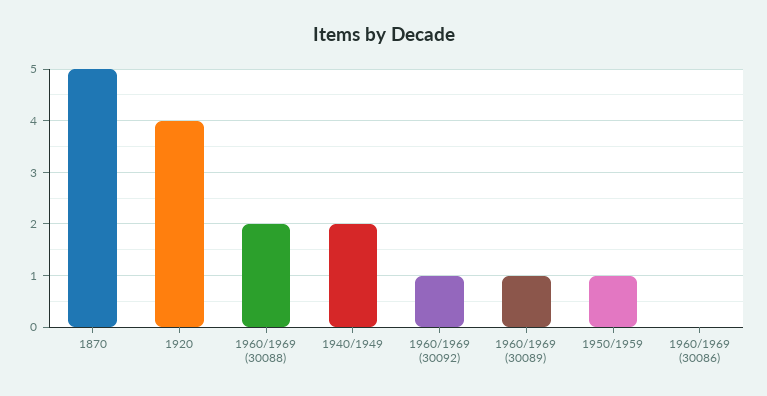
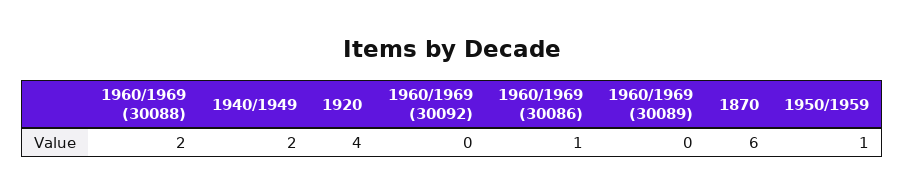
1870: 5 -> 6
1960/1969 (30092): 1 -> 0
1960/1969 (30089): 1 -> 0
1960/1969 (30086): 0 -> 1

